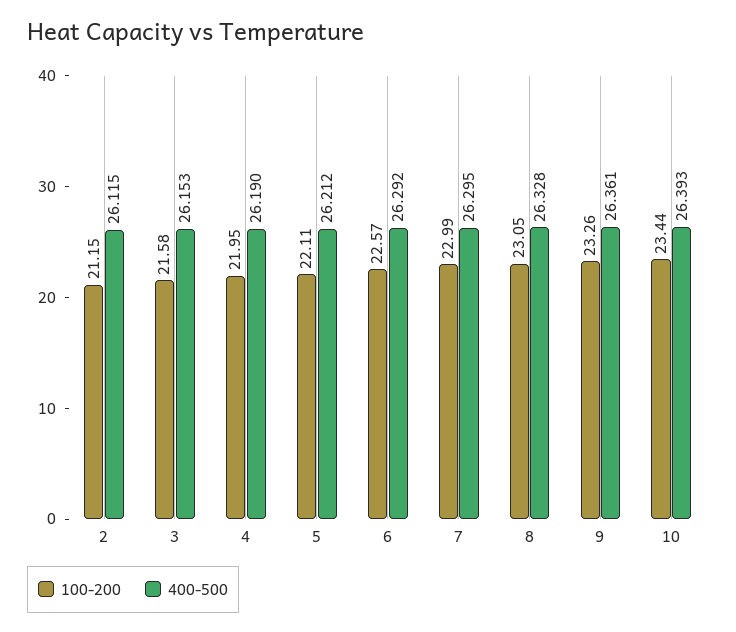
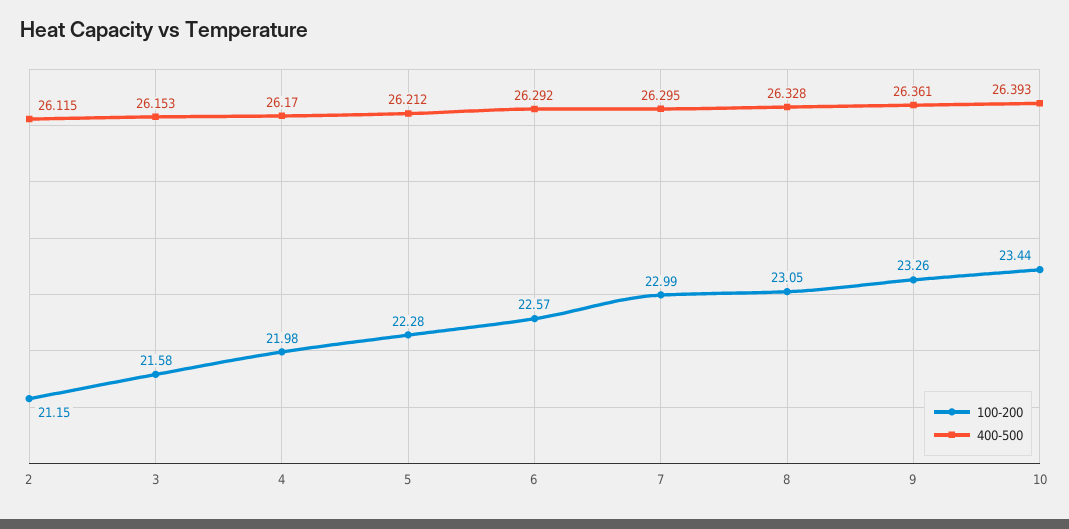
100-200, 4: 21.95 -> 21.98
400-500, 4: 26.19 -> 26.17
100-200, 5: 22.11 -> 22.28

